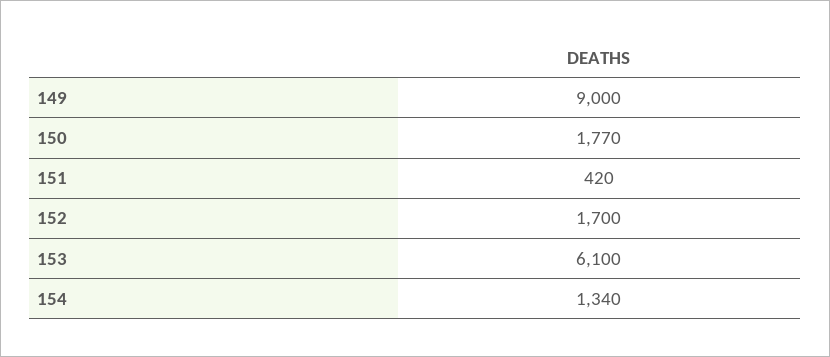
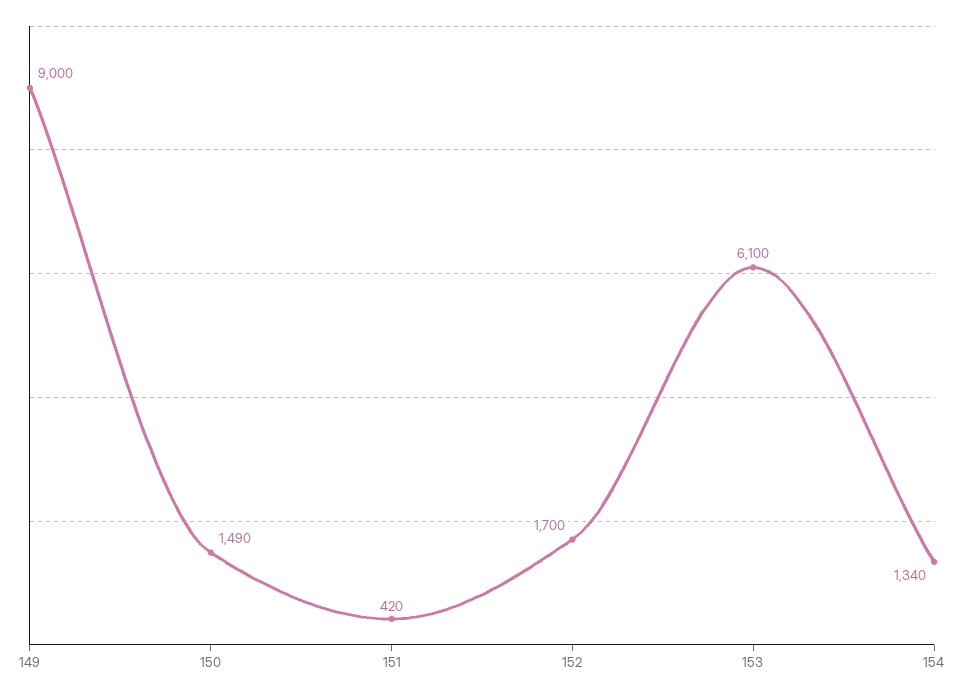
150: 1770 -> 1490

